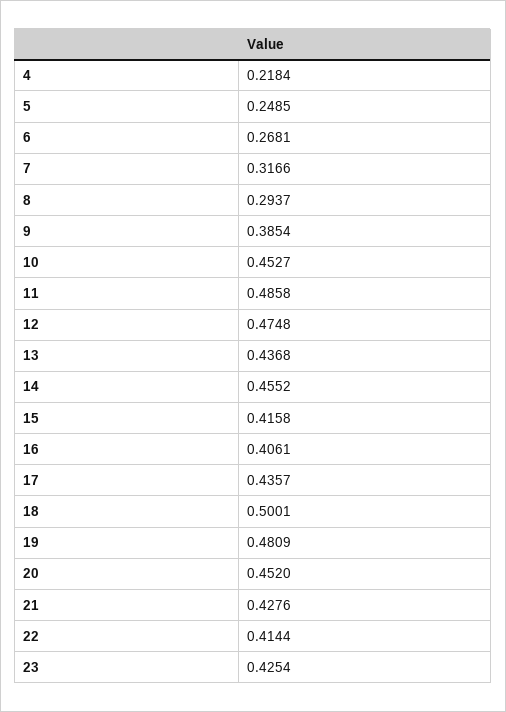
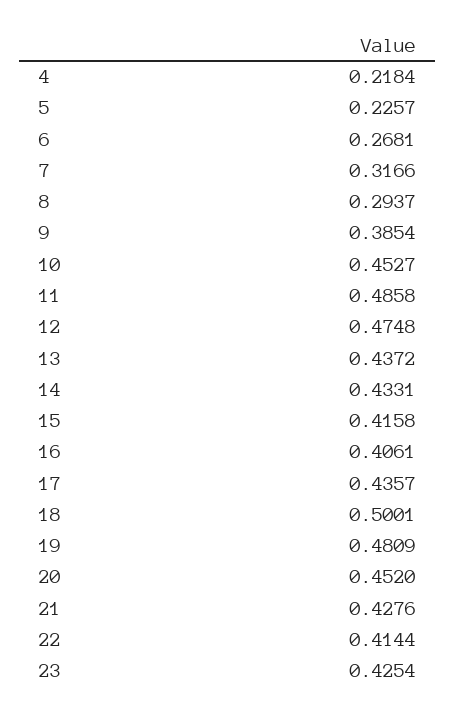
5: 0.2485 -> 0.2257
13: 0.4368 -> 0.4372
14: 0.4552 -> 0.4331

